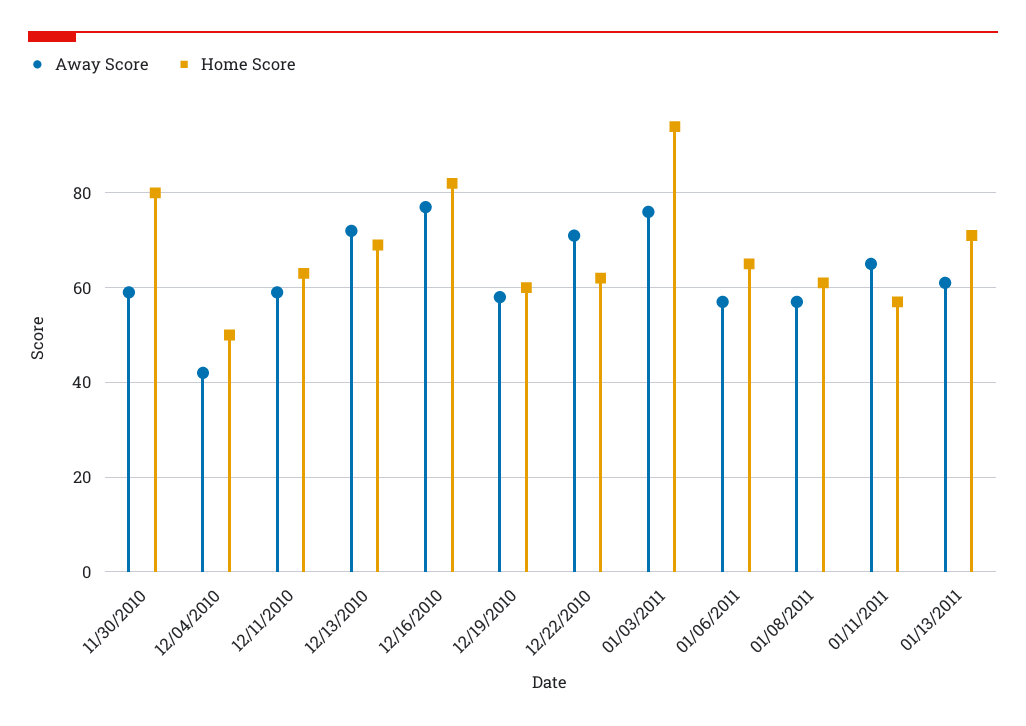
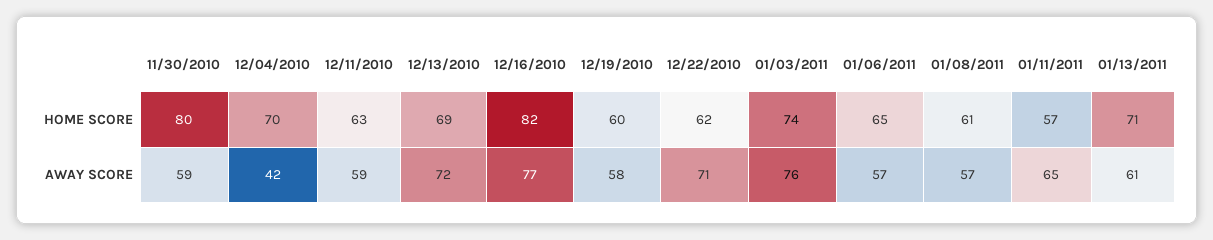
Home Score, 12/04/2010: 50 -> 70
Home Score, 01/03/2011: 95 -> 74

